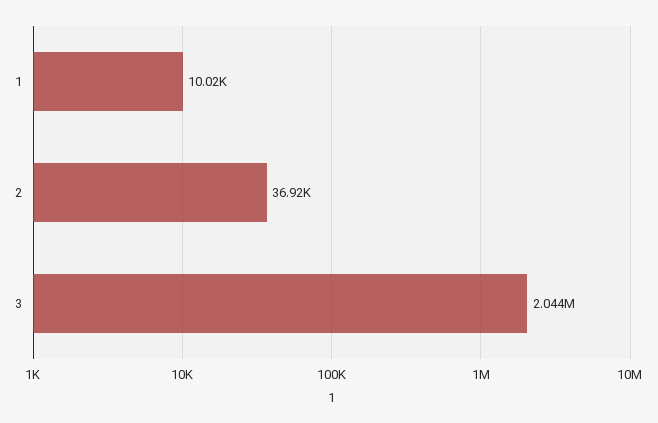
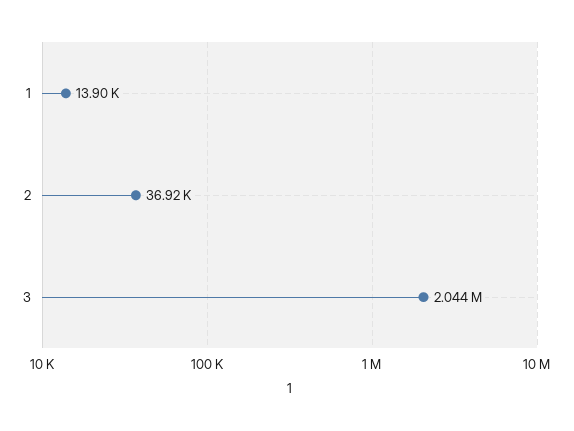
1: 10020 -> 13900

